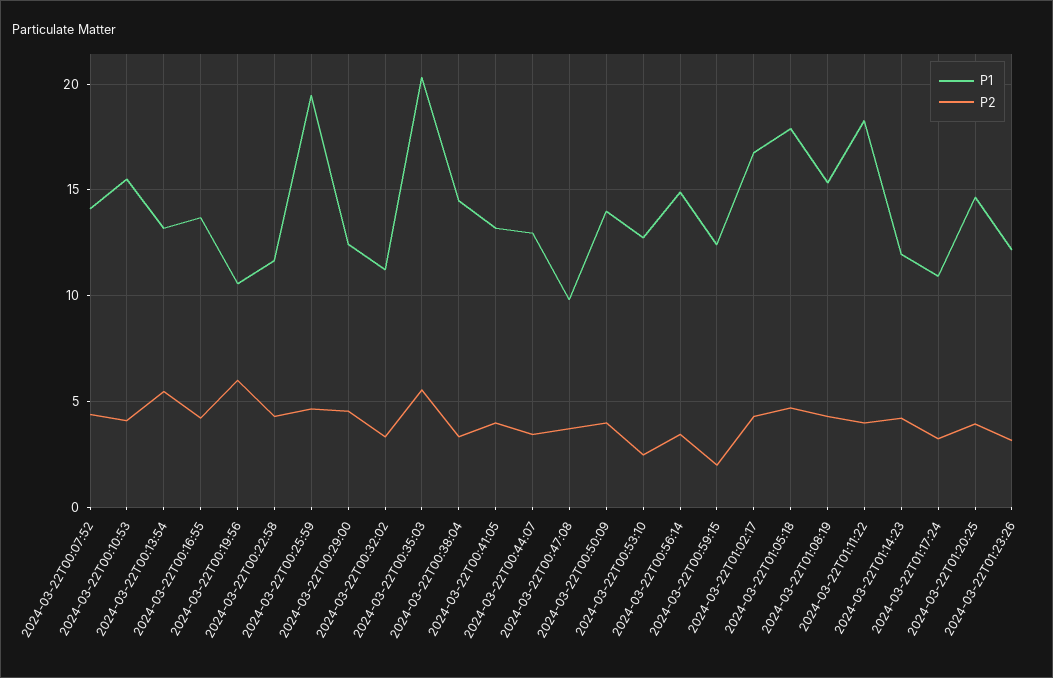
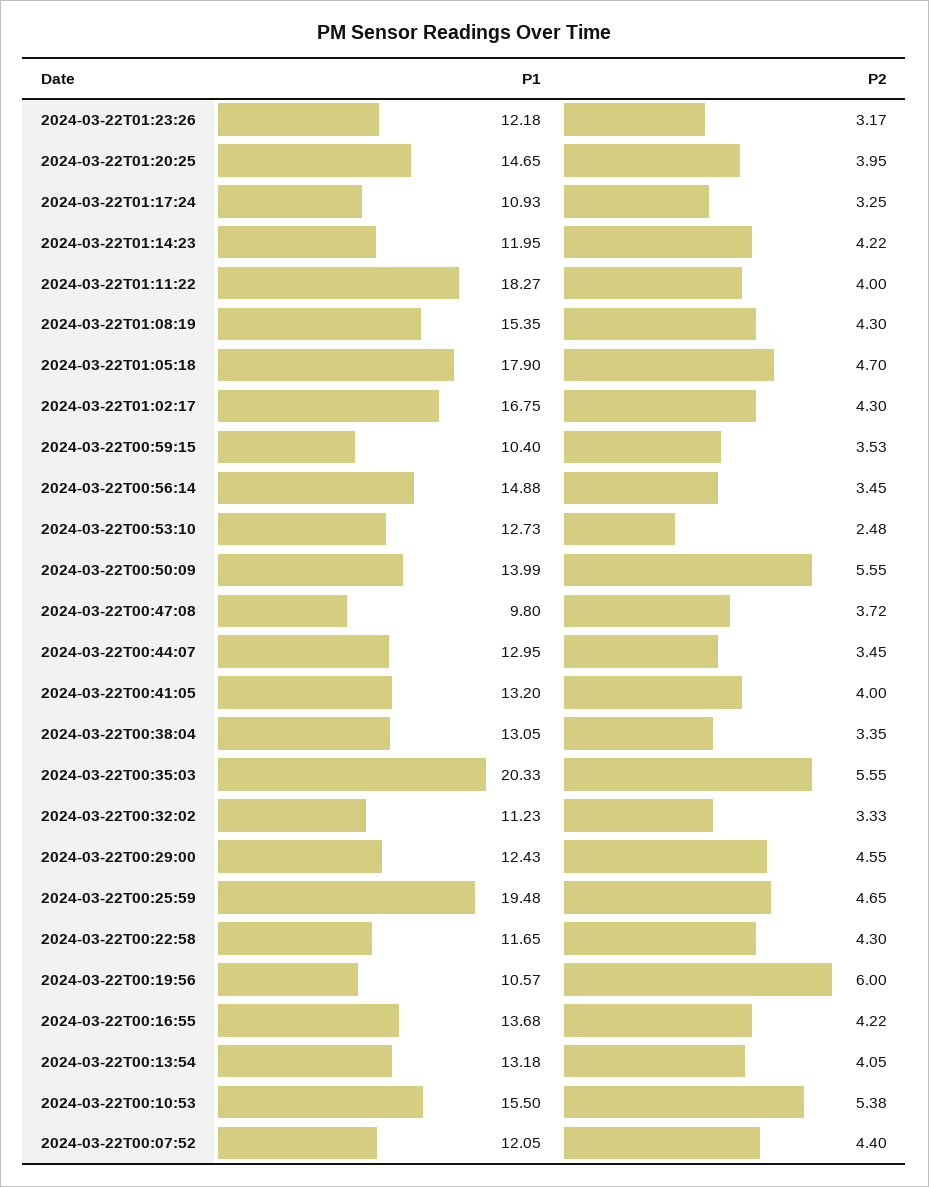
P1, 2024-03-22T00:07:52: 14 -> 12.05
P2, 2024-03-22T00:10:53: 4 -> 5.38
P2, 2024-03-22T00:13:54: 5.5 -> 4.05
P1, 2024-03-22T00:38:04: 14.5 -> 13.05
P2, 2024-03-22T00:50:09: 4 -> 5.55
P1, 2024-03-22T00:59:15: 12.5 -> 10.4
P2, 2024-03-22T00:59:15: 2 -> 3.53

